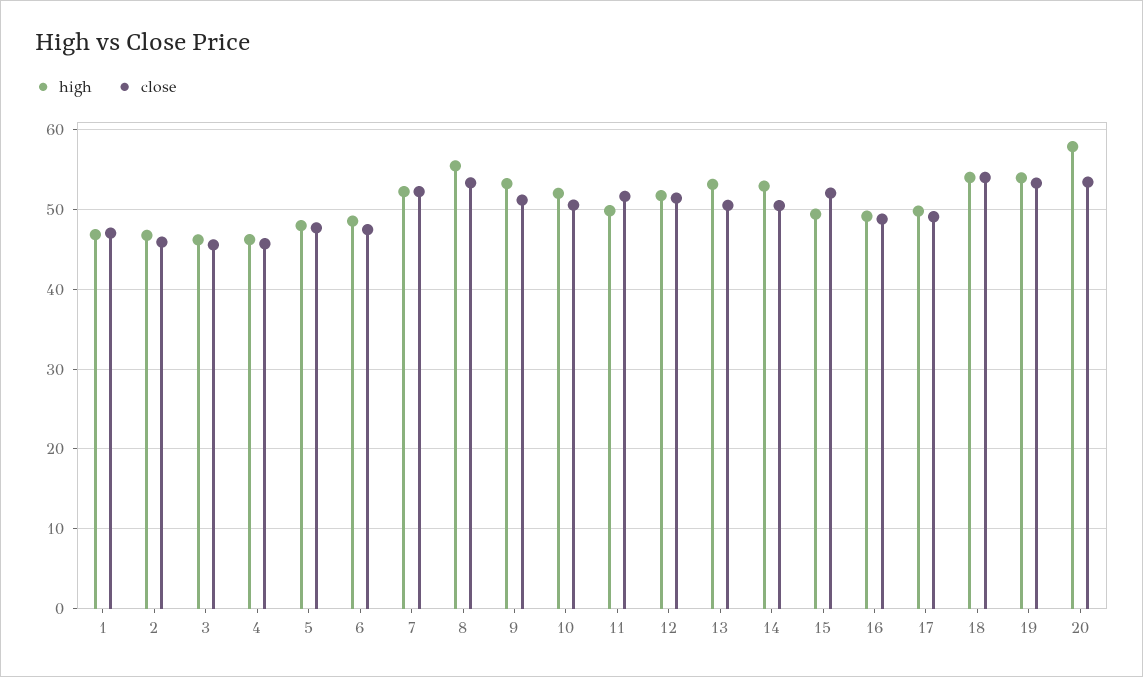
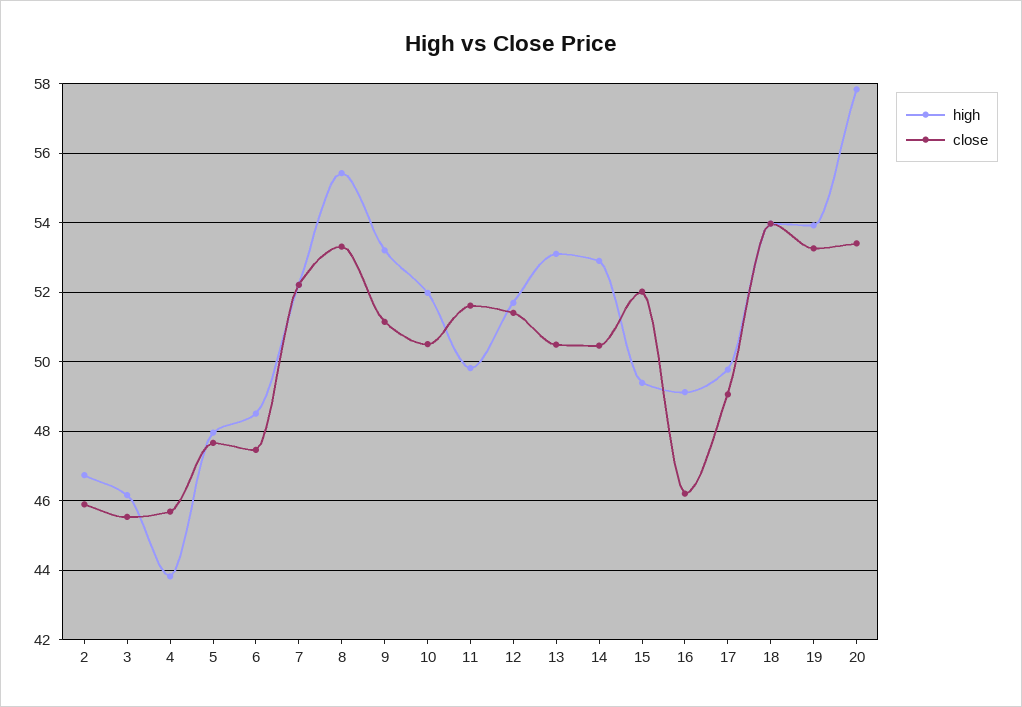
high, 1: 47 -> none
close, 1: 47 -> none
high, 4: 46 -> 43.8
close, 16: 49 -> 46.2

